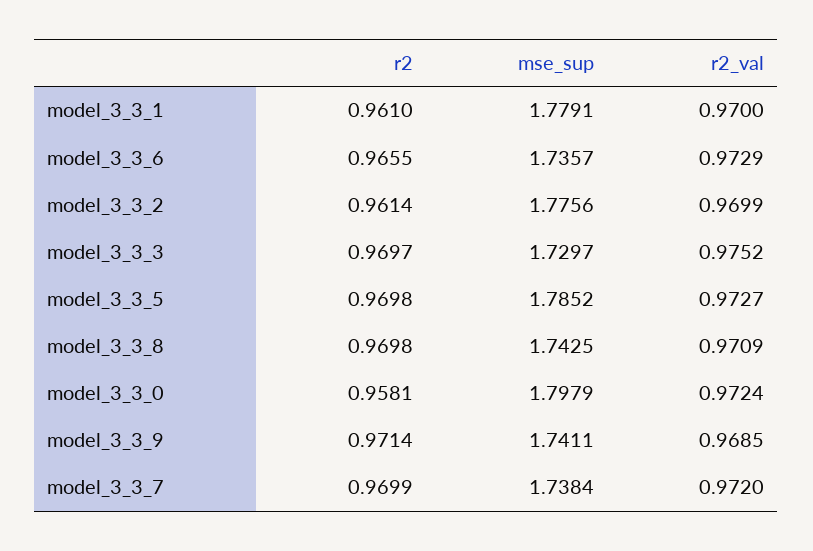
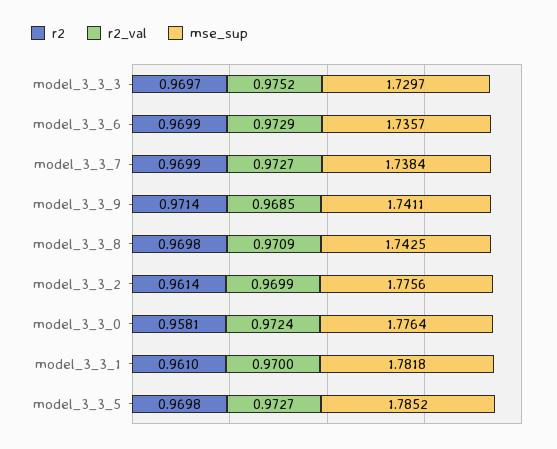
mse_sup, model_3_3_1: 1.7791 -> 1.7818
r2, model_3_3_6: 0.9655 -> 0.9699
mse_sup, model_3_3_0: 1.7979 -> 1.7764
r2_val, model_3_3_7: 0.972 -> 0.9727

